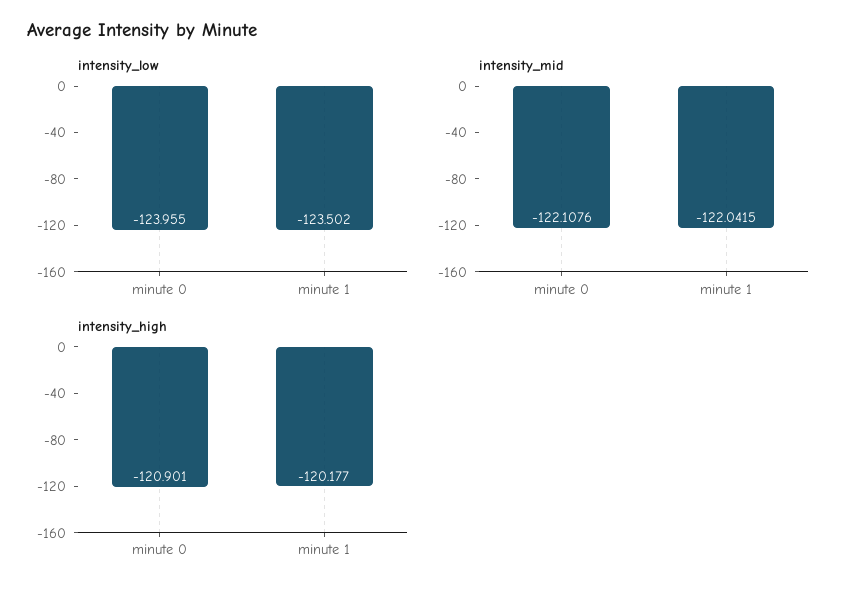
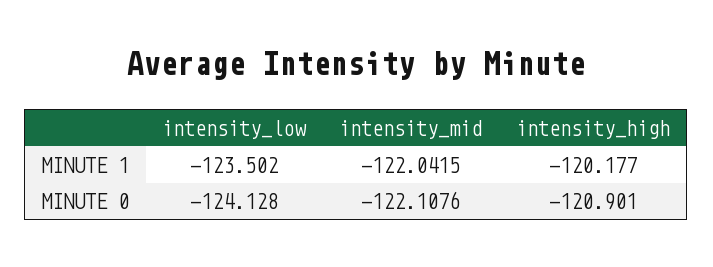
intensity_low, minute 0: -123.955 -> -124.128

